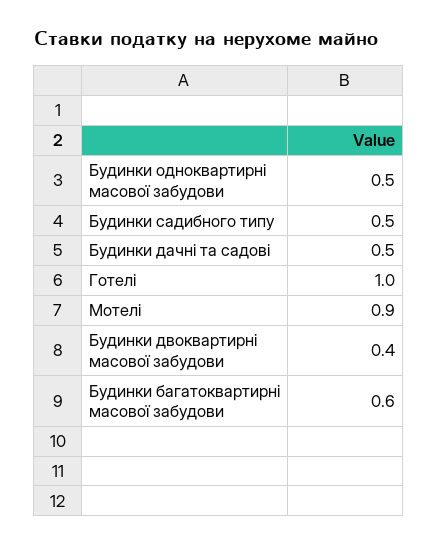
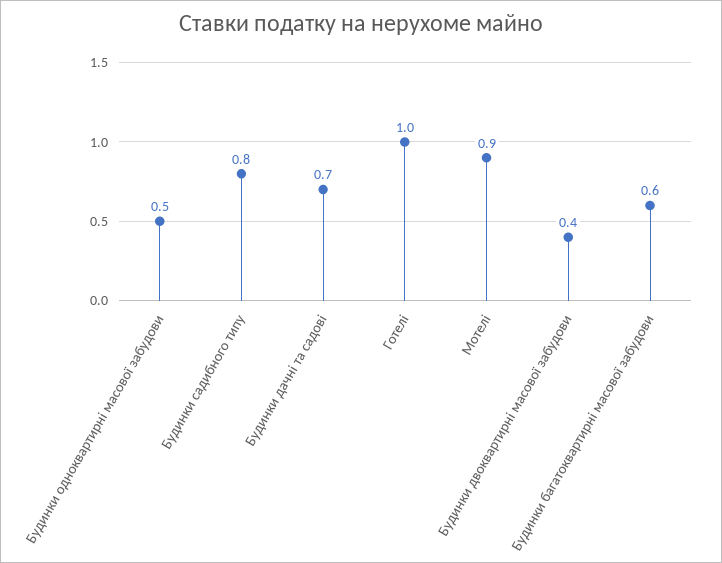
Будинки садибного типу: 0.5 -> 0.8
Будинки дачні та садові: 0.5 -> 0.7

